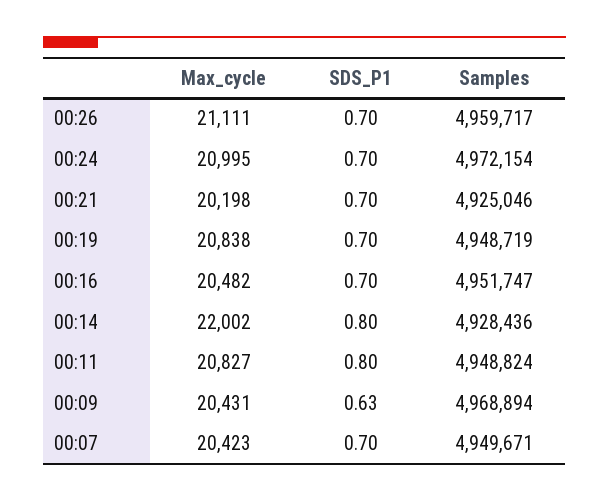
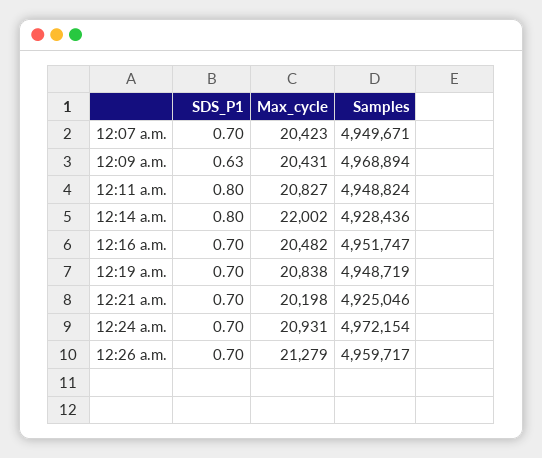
Max_cycle, 00:26: 21111 -> 21279
Max_cycle, 00:24: 20995 -> 20931

